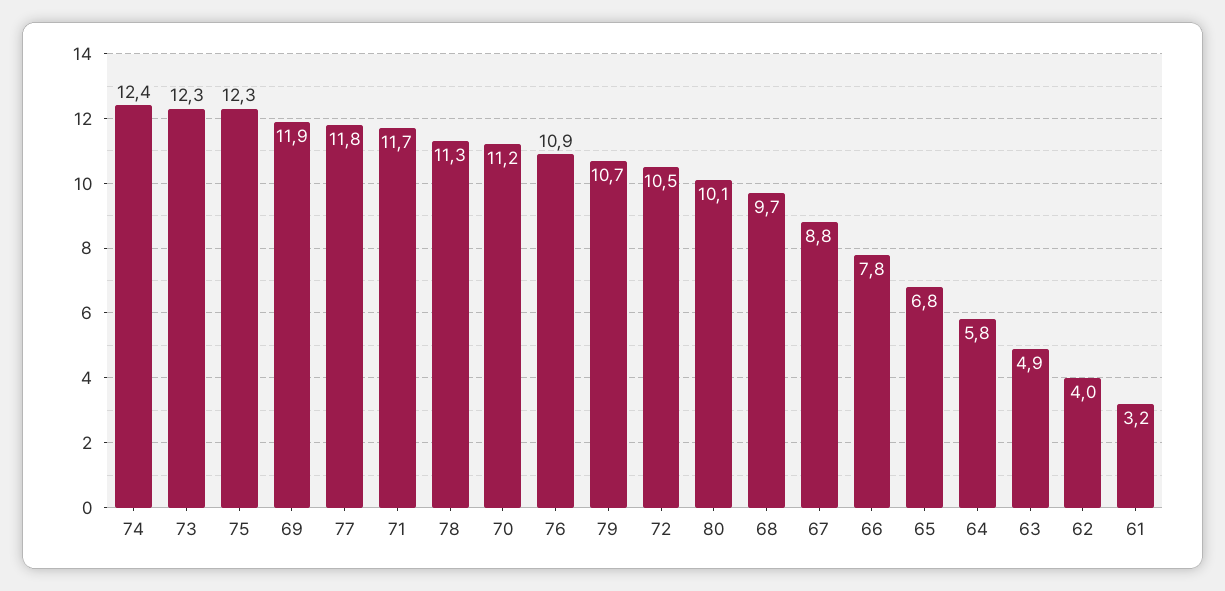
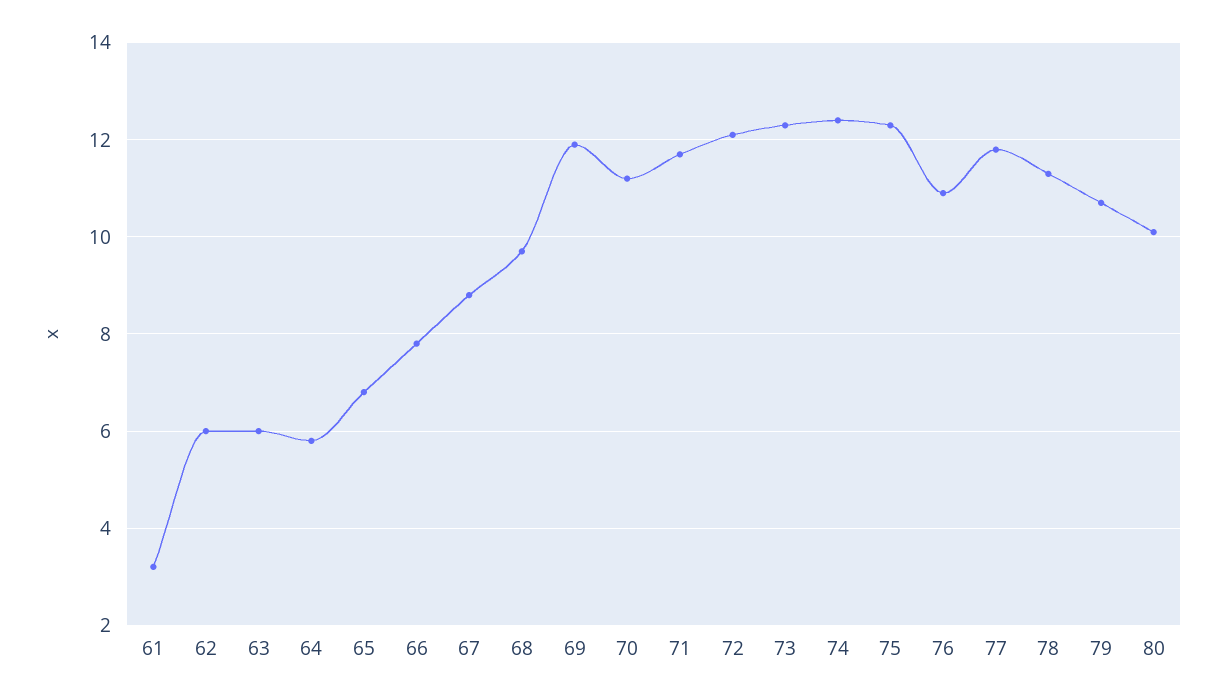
72: 10.5 -> 12
63: 4.9 -> 6
62: 4 -> 6

